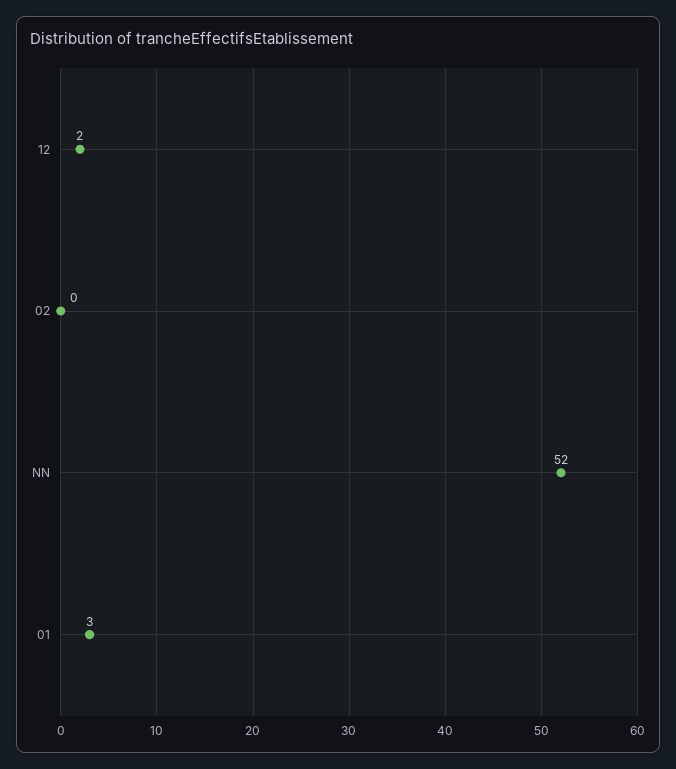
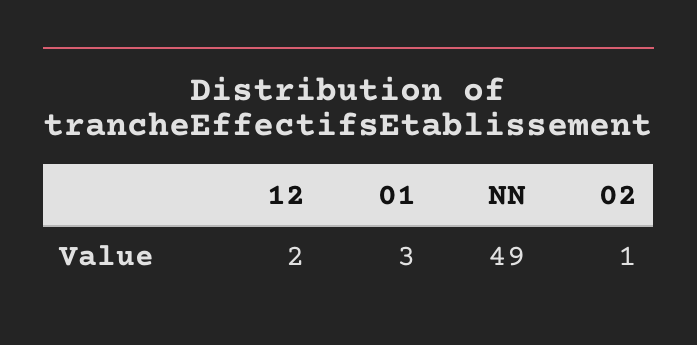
02: 0 -> 1
NN: 52 -> 49

